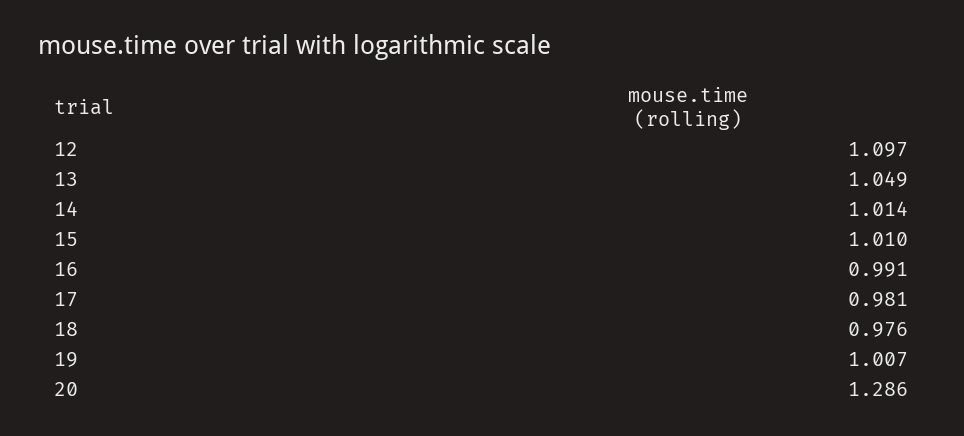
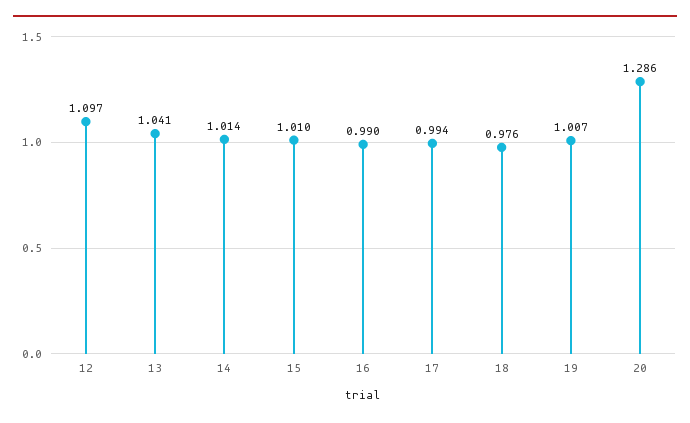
13: 1.049 -> 1.041
16: 0.991 -> 0.99
17: 0.981 -> 0.994

